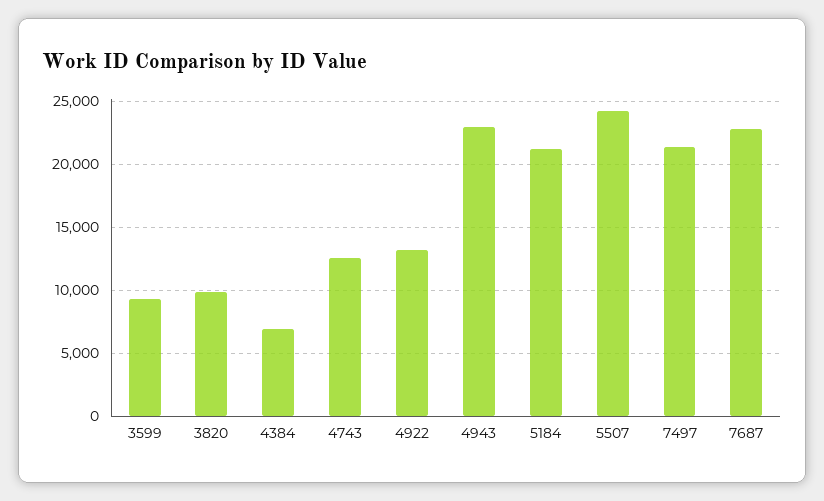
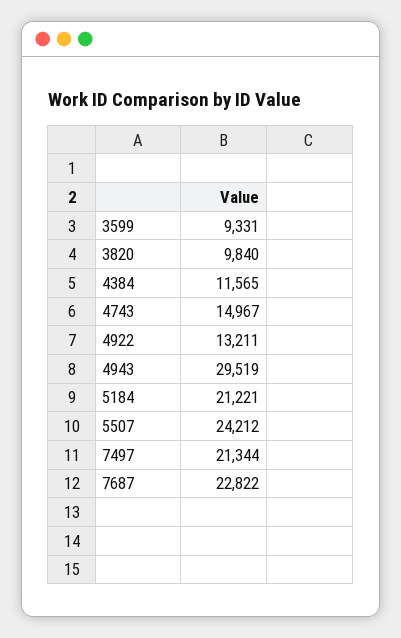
4384: 7000 -> 11565
4743: 12500 -> 14967
4943: 23000 -> 29519

